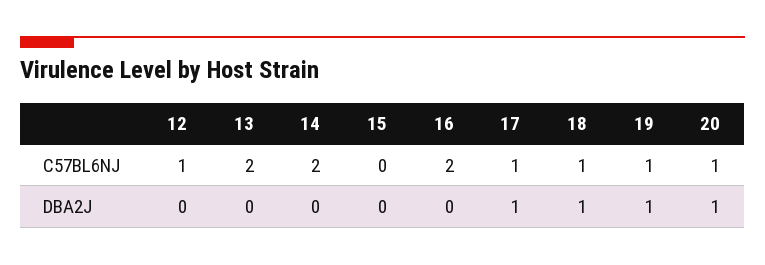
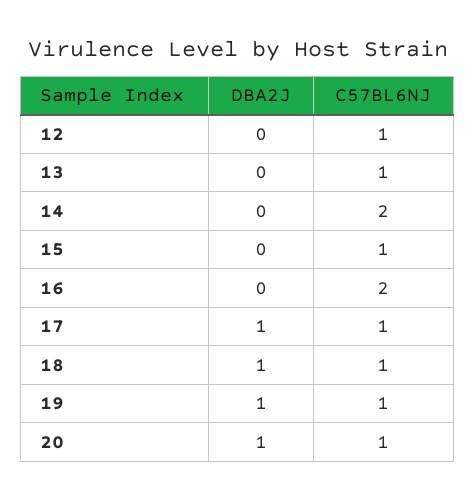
13, C57BL6NJ: 2 -> 1
15, C57BL6NJ: 0 -> 1

